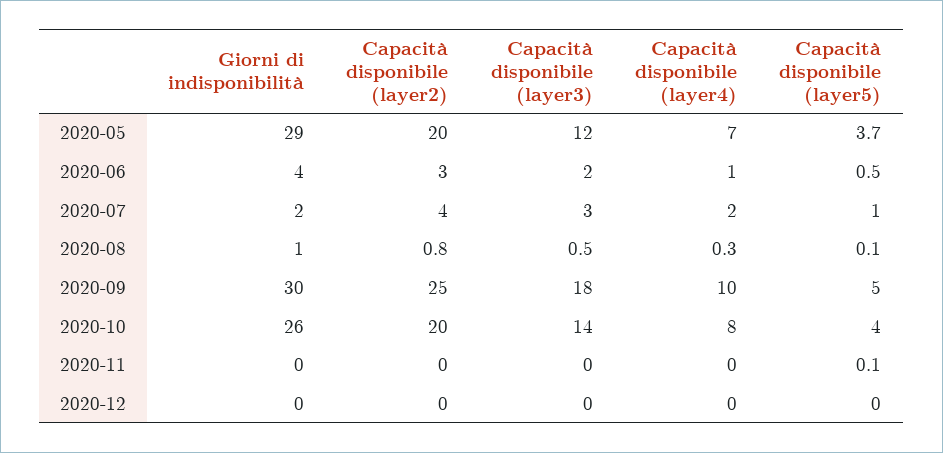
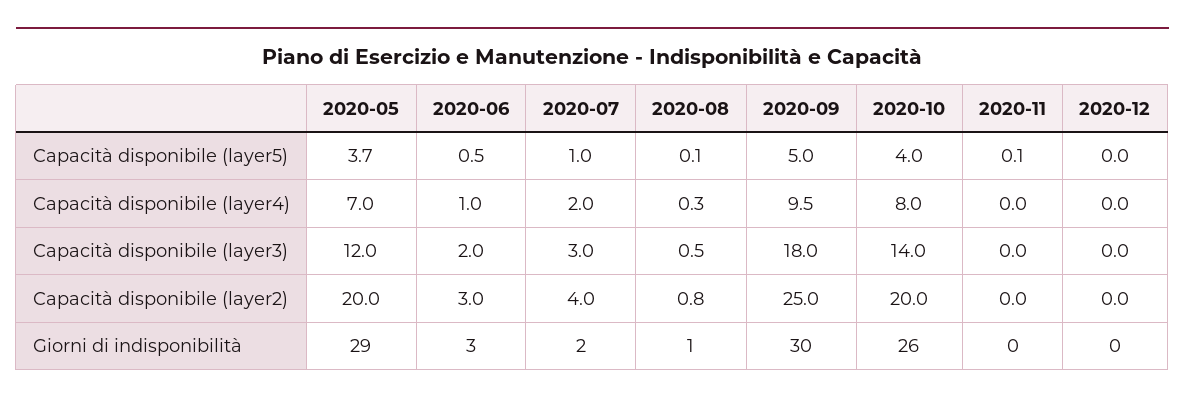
Giorni di indisponibilità, 2020-06: 4 -> 3
Capacità disponibile (layer4), 2020-09: 10 -> 9.5

